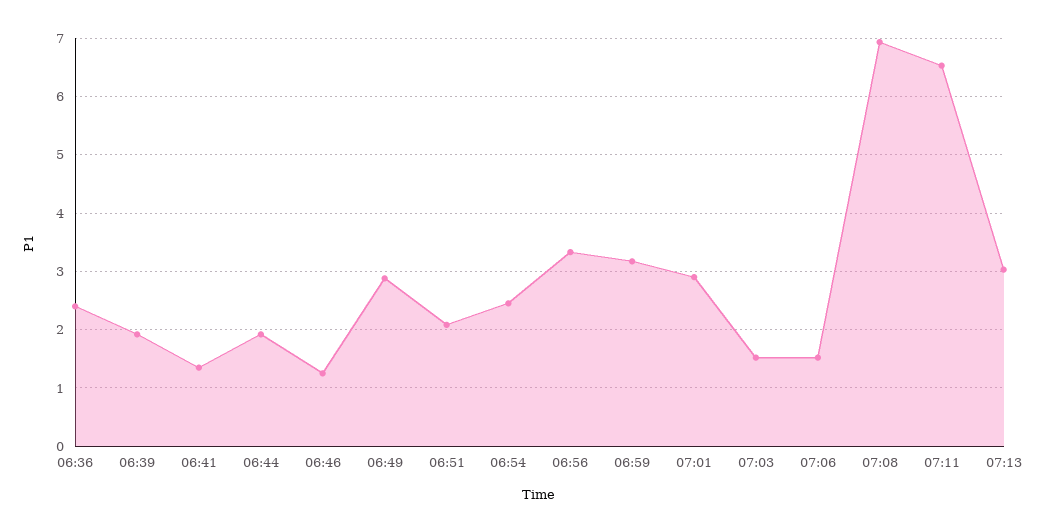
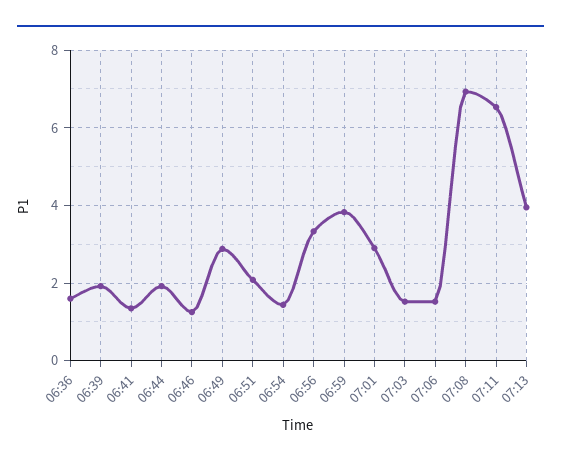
06:36: 2.4 -> 1.6
06:54: 2.4 -> 1.4
06:59: 3.2 -> 3.8
07:13: 3 -> 4

